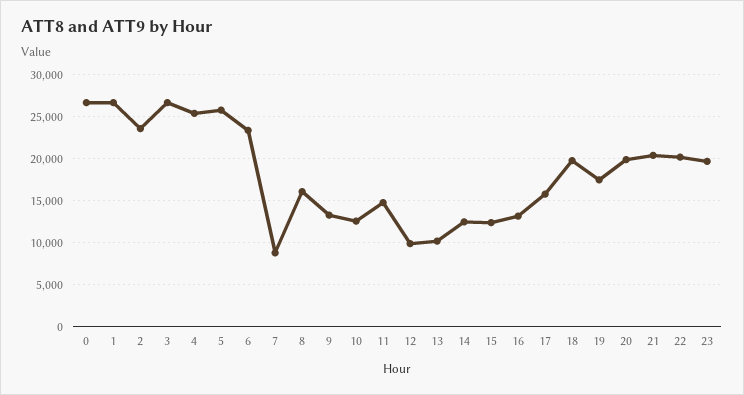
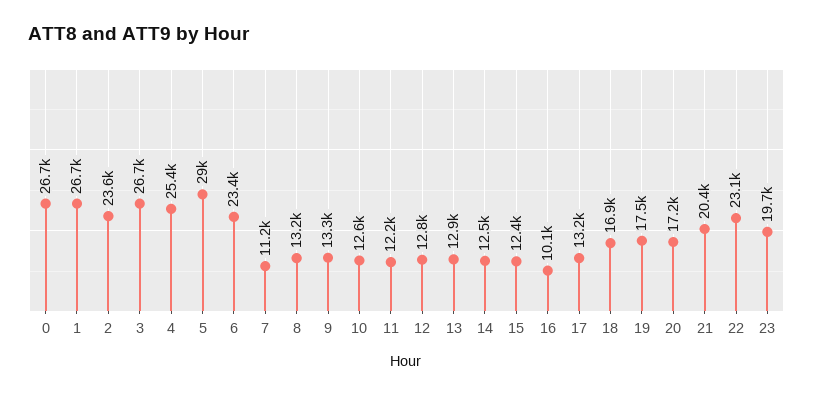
5: 26000 -> 29000
7: 9000 -> 11200
8: 16000 -> 13200
11: 15000 -> 12200
12: 10000 -> 12800
13: 10000 -> 12900
16: 13000 -> 10100
17: 16000 -> 13200
18: 20000 -> 16900
20: 20000 -> 17200
22: 20000 -> 23100

